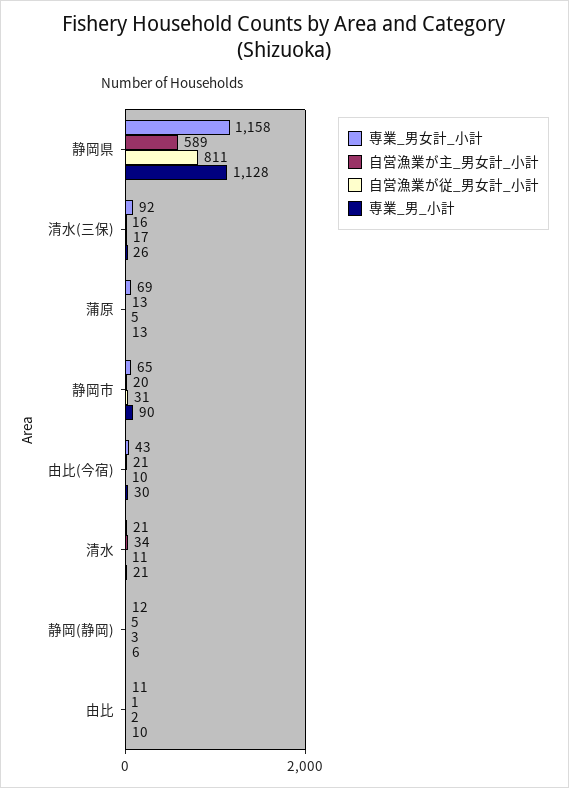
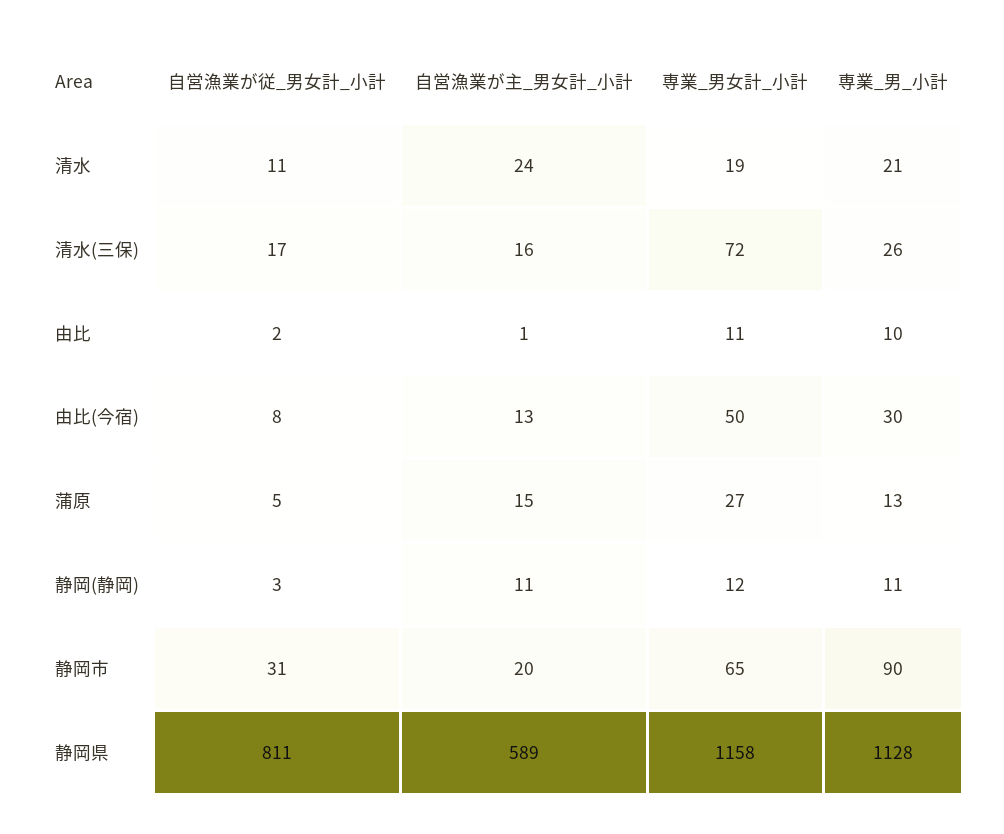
専業_男女計_小計, 清水(三保): 92 -> 72
専業_男女計_小計, 蒲原: 69 -> 27
自営漁業が主_男女計_小計, 蒲原: 13 -> 15
専業_男女計_小計, 由比(今宿): 43 -> 50
自営漁業が主_男女計_小計, 由比(今宿): 21 -> 13
自営漁業が従_男女計_小計, 由比(今宿): 10 -> 8
専業_男女計_小計, 清水: 21 -> 19
自営漁業が主_男女計_小計, 清水: 34 -> 24
自営漁業が主_男女計_小計, 静岡(静岡): 5 -> 11
専業_男_小計, 静岡(静岡): 6 -> 11

